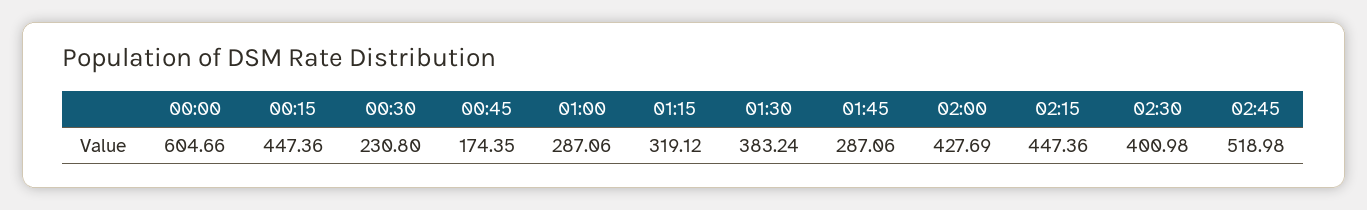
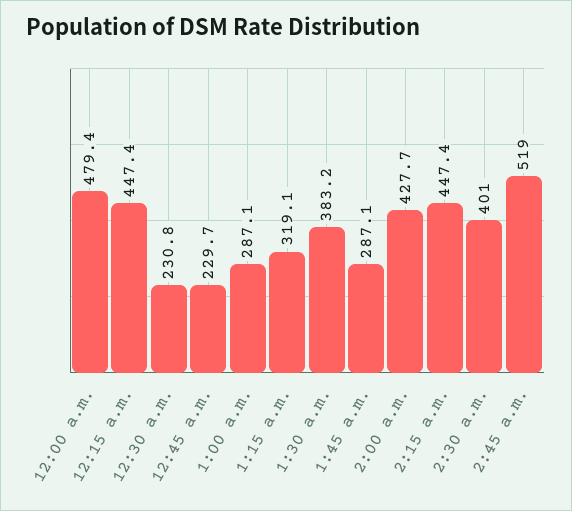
00:00: 604.66 -> 479.4
00:45: 174.35 -> 229.7

